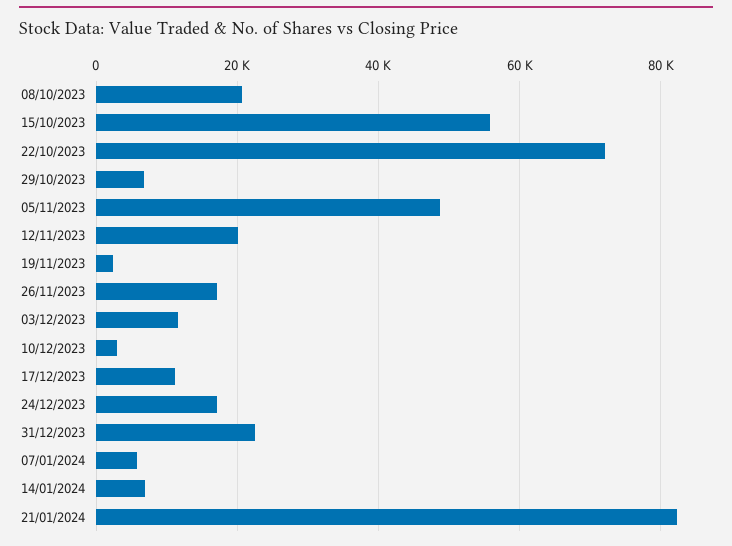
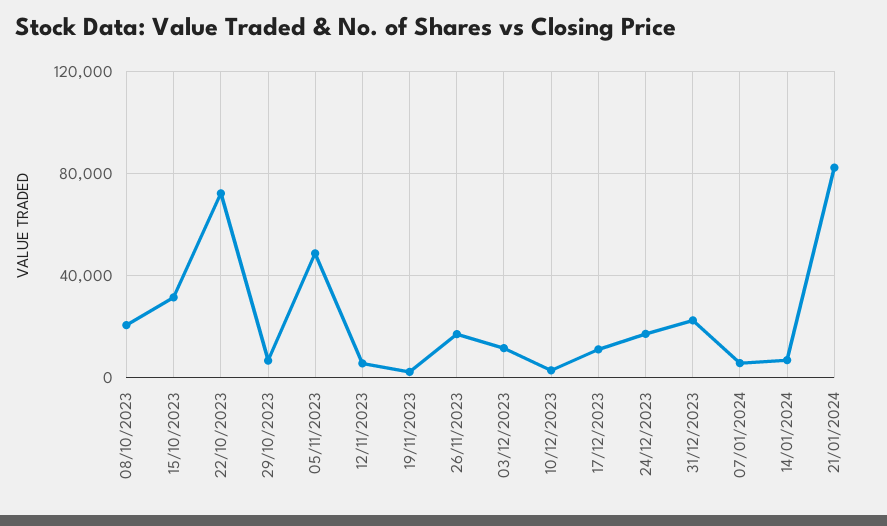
15/10/2023: 56000 -> 30000
12/11/2023: 20000 -> 5000

